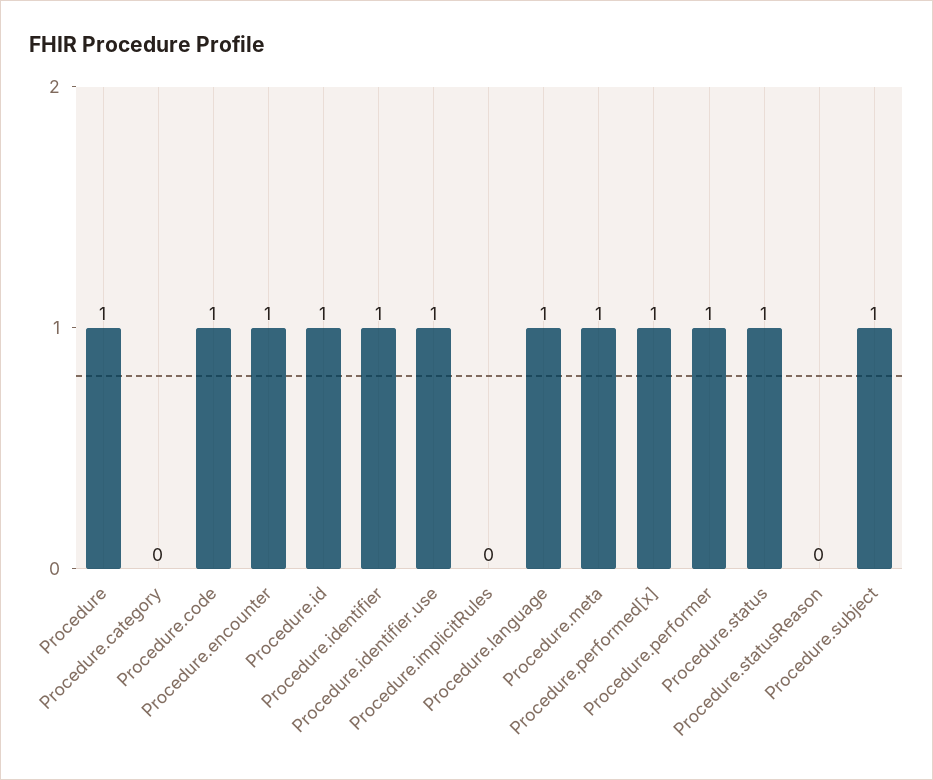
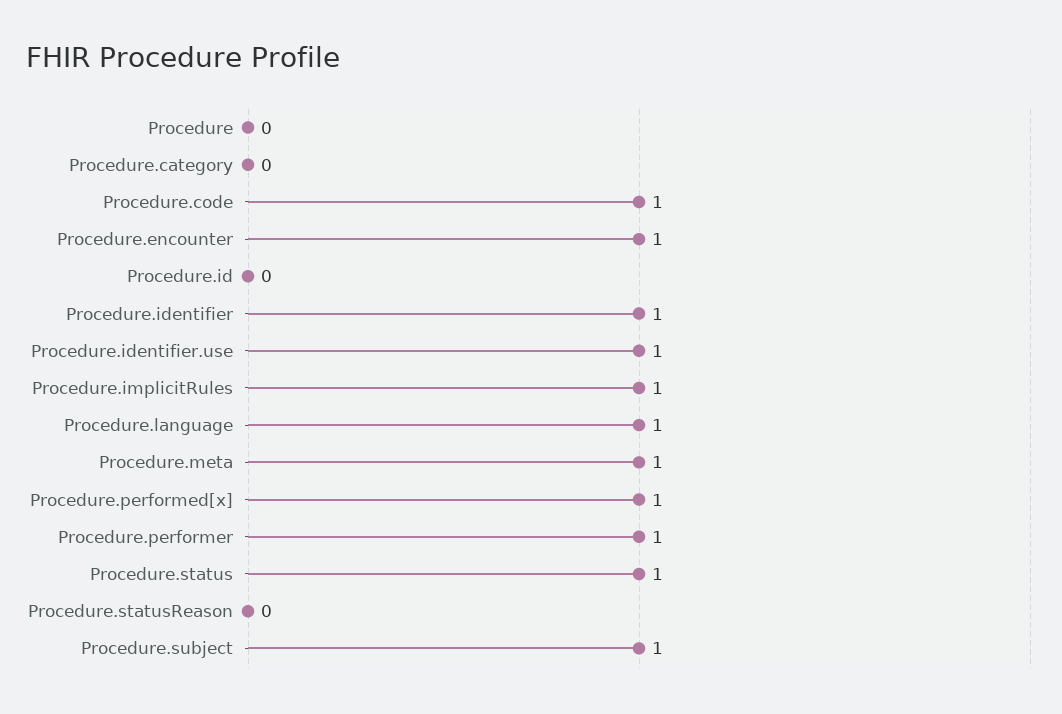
Procedure: 1 -> 0
Procedure.id: 1 -> 0
Procedure.implicitRules: 0 -> 1

